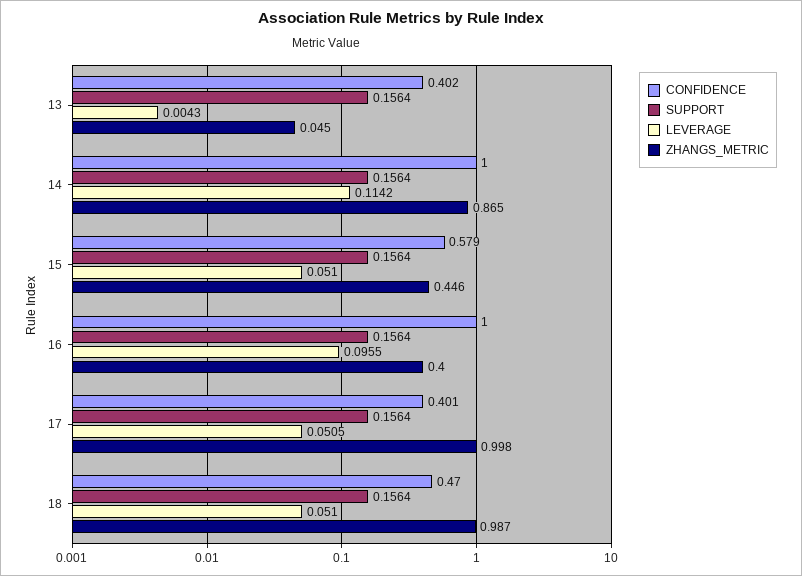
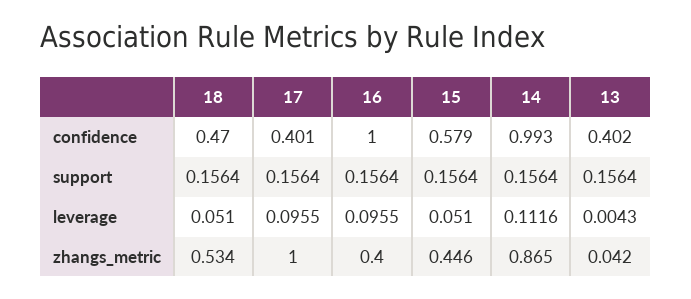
ZHANGS_METRIC, 13: 0.045 -> 0.042
CONFIDENCE, 14: 1 -> 0.993
LEVERAGE, 14: 0.1142 -> 0.1116
LEVERAGE, 17: 0.0505 -> 0.0955
ZHANGS_METRIC, 17: 0.998 -> 1
ZHANGS_METRIC, 18: 0.987 -> 0.534

